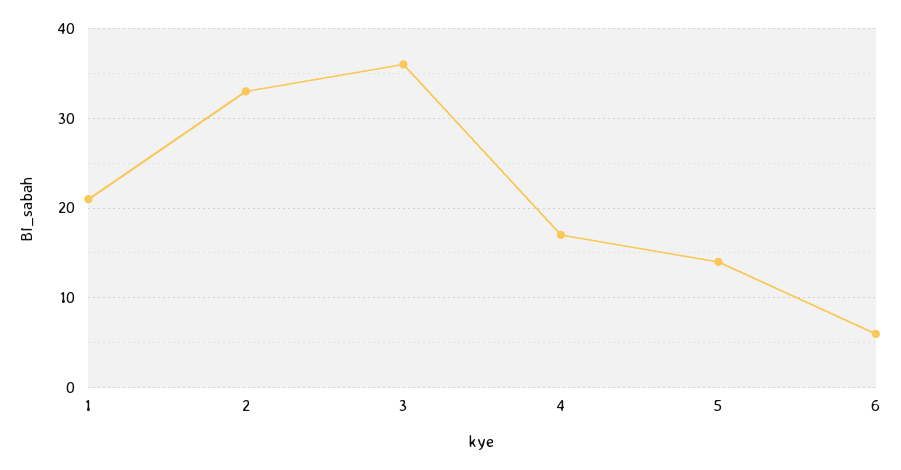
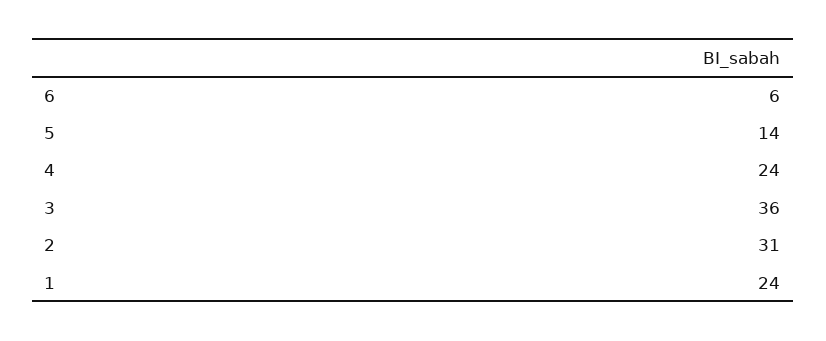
1: 21 -> 24
2: 33 -> 31
4: 17 -> 24

